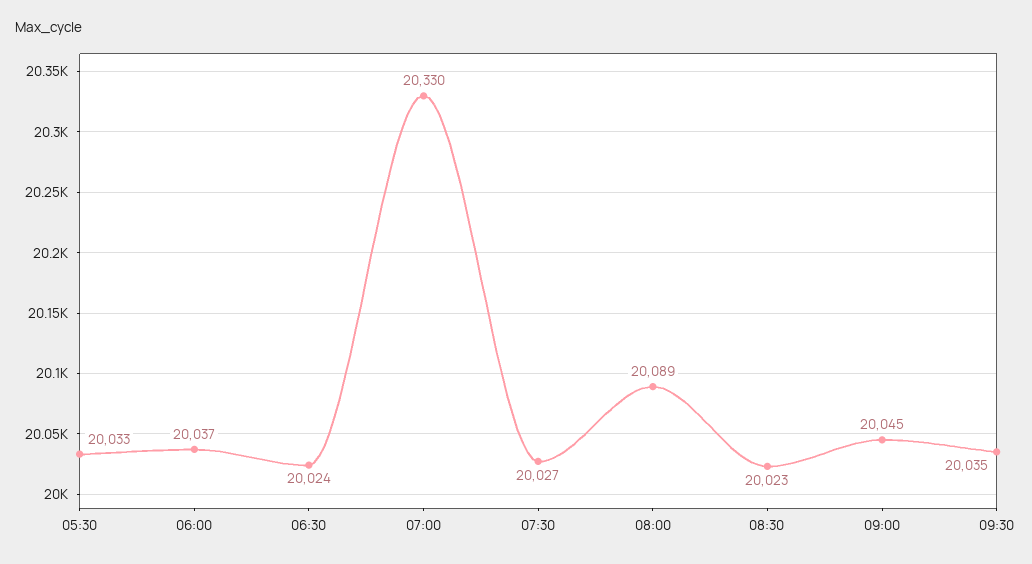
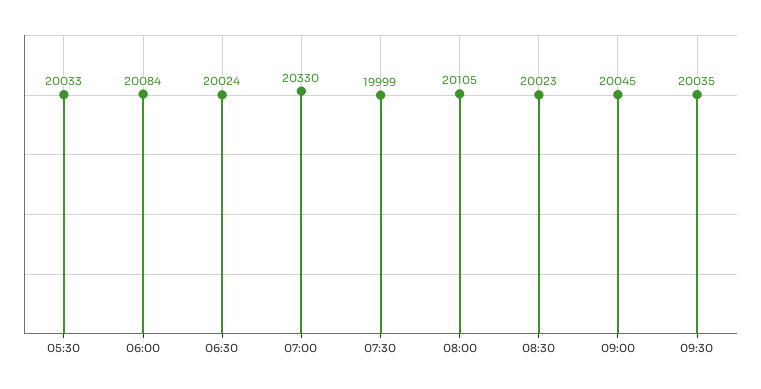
06:00: 20037 -> 20084
07:30: 20027 -> 19999
08:00: 20089 -> 20105

